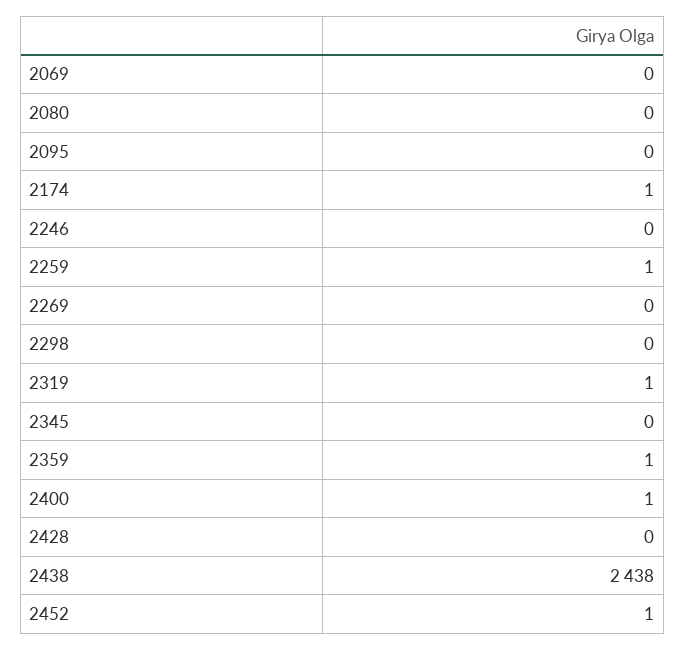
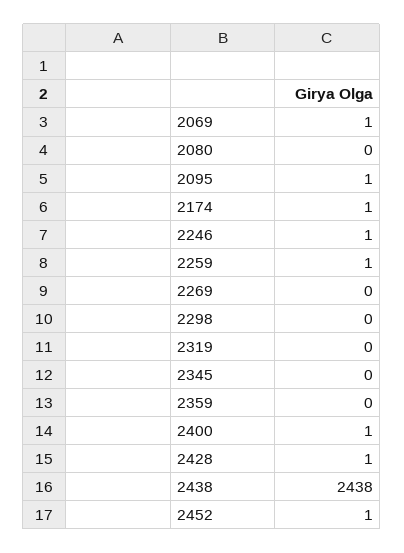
2069: 0 -> 1
2095: 0 -> 1
2246: 0 -> 1
2319: 1 -> 0
2359: 1 -> 0
2428: 0 -> 1

